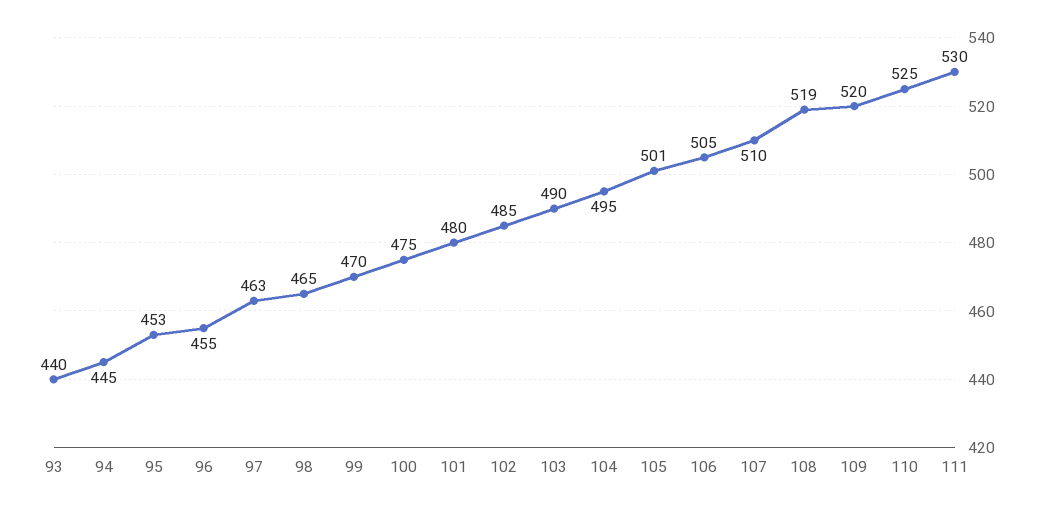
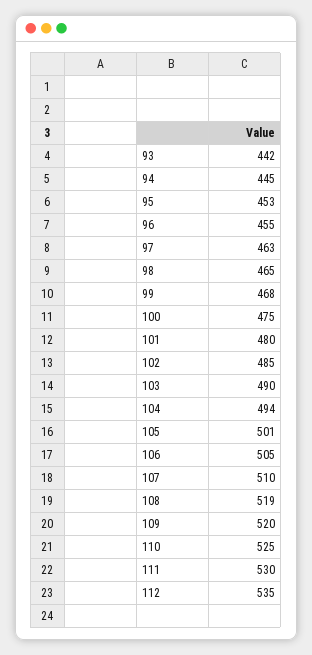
93: 440 -> 442
99: 470 -> 468
104: 495 -> 494
112: none -> 535

